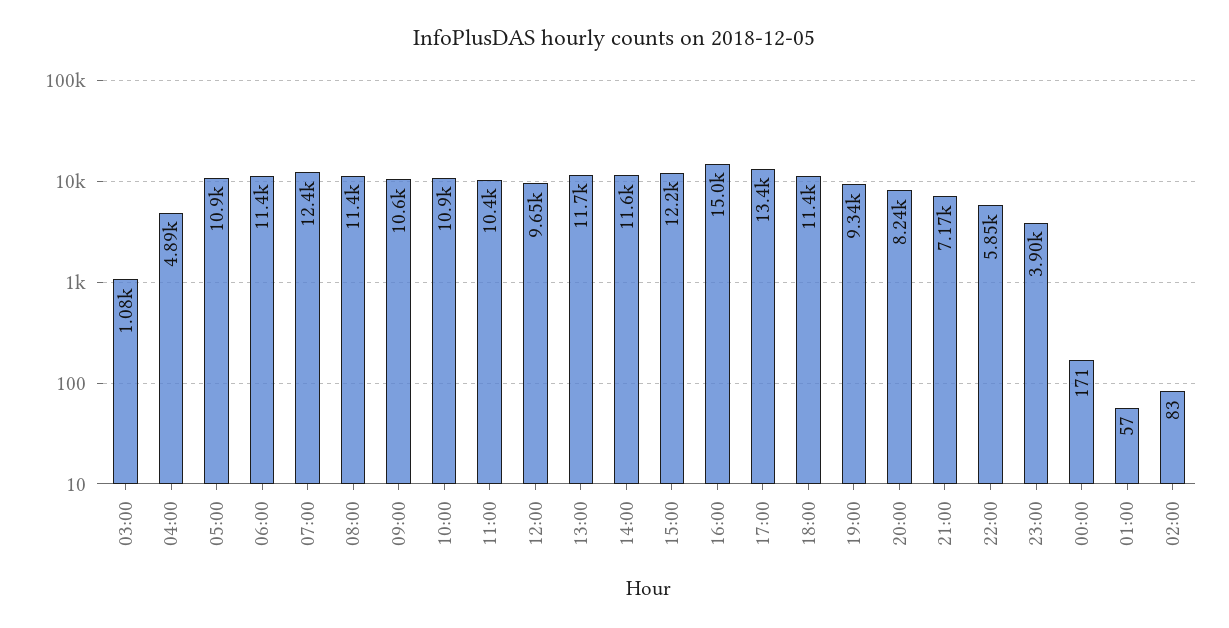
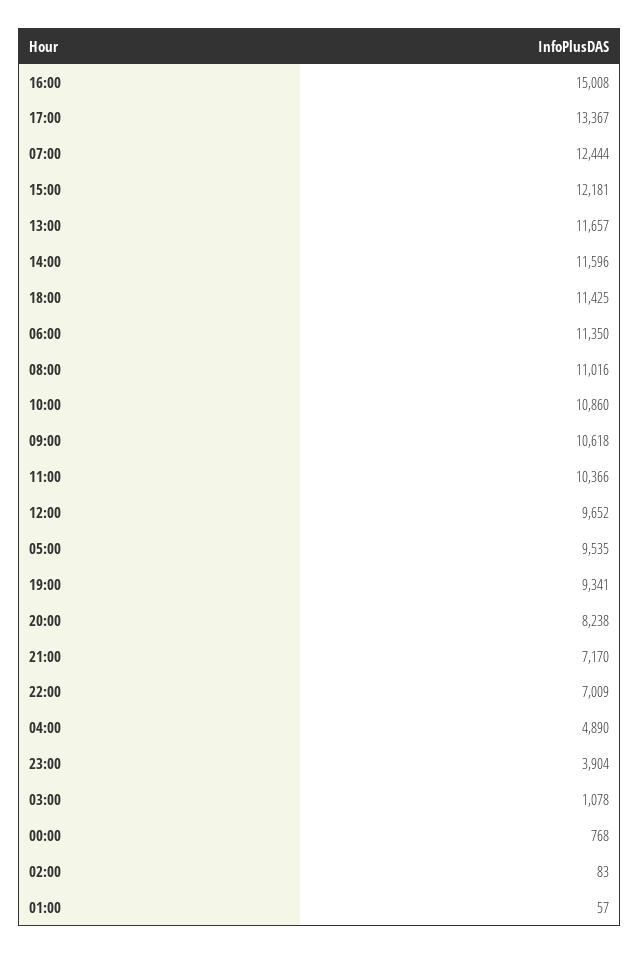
05:00: 10900 -> 9535
08:00: 11400 -> 11016
22:00: 5850 -> 7009
00:00: 171 -> 768

